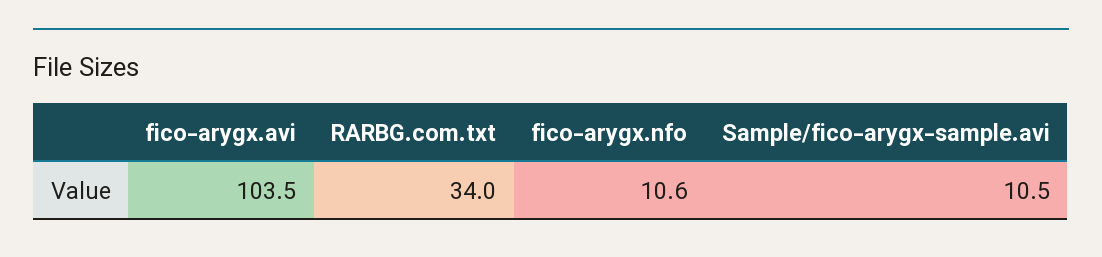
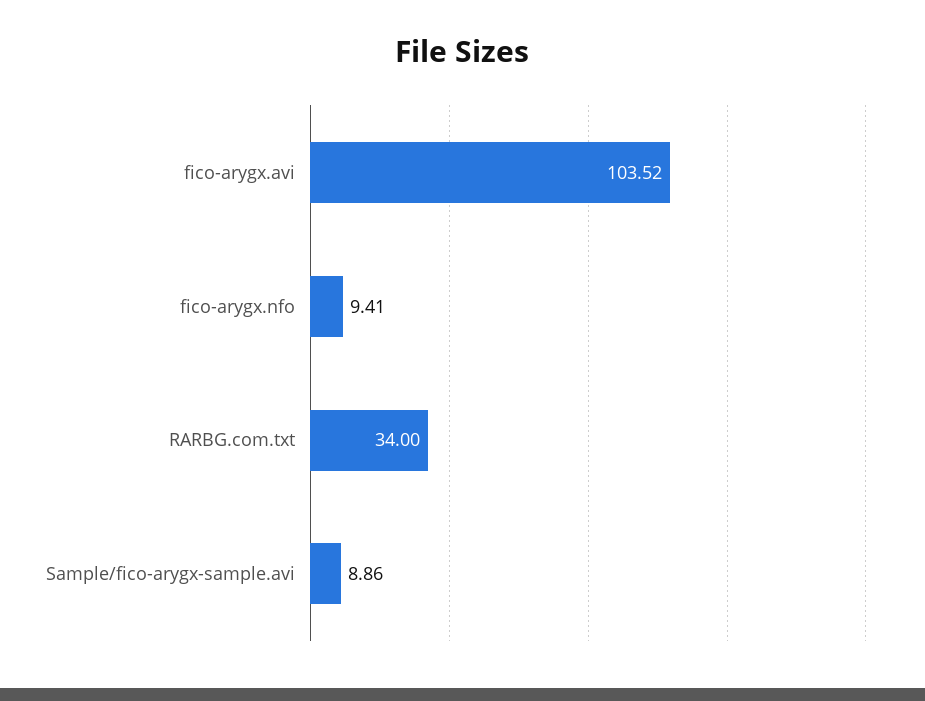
fico-arygx.nfo: 10.6 -> 9.41
Sample/fico-arygx-sample.avi: 10.5 -> 8.86

